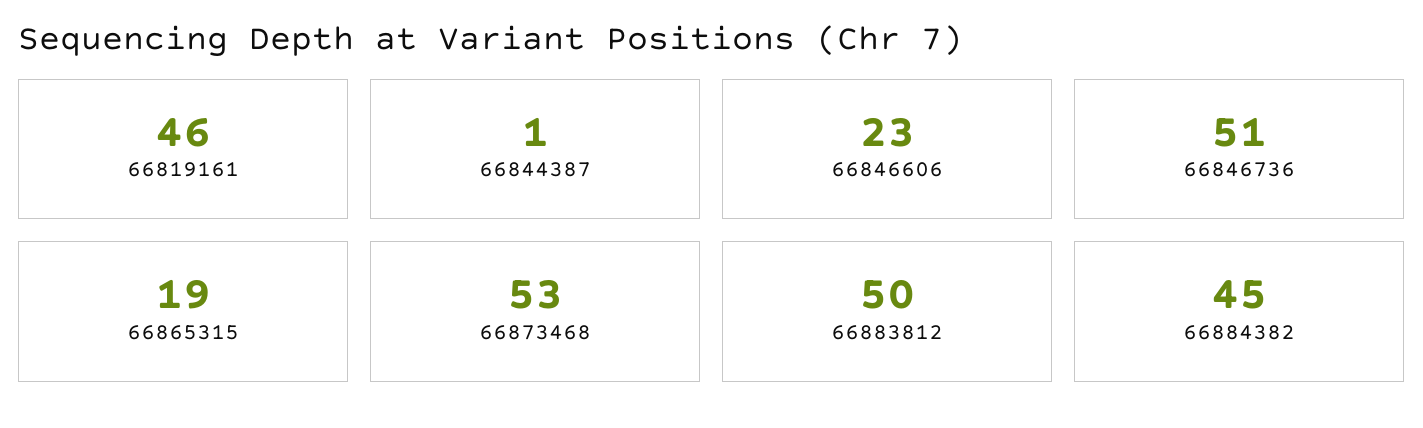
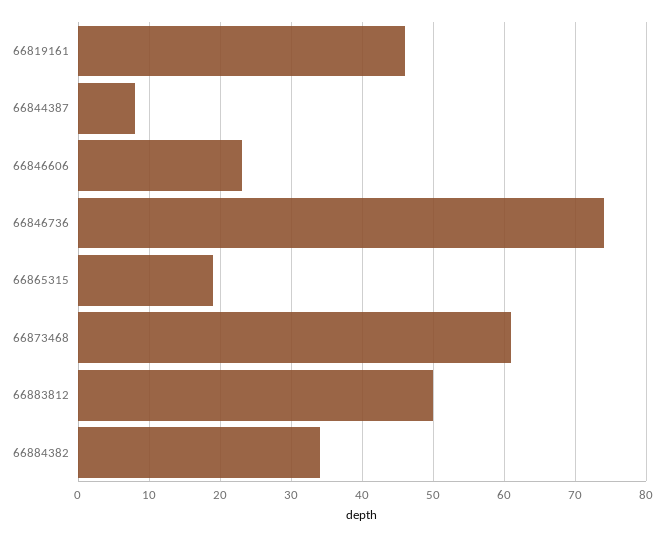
66844387: 1 -> 8
66846736: 51 -> 74
66873468: 53 -> 61
66884382: 45 -> 34

